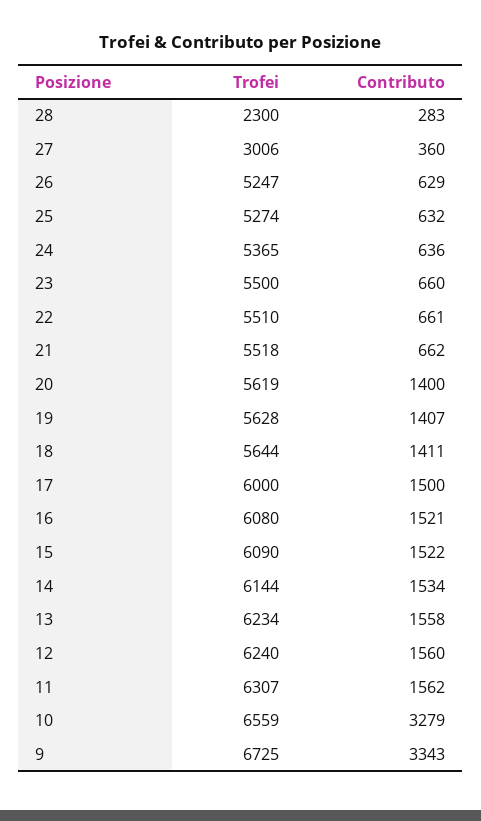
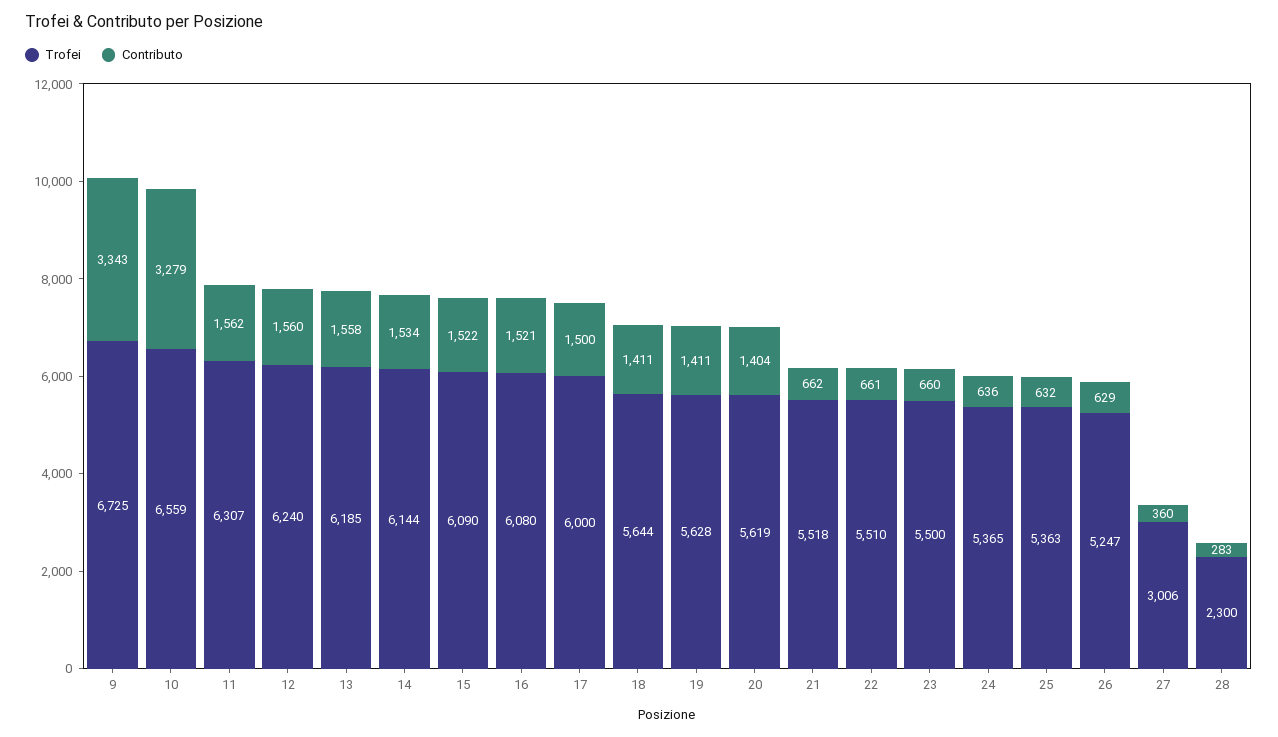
Trofei, 25: 5274 -> 5363
Contributo, 20: 1400 -> 1404
Contributo, 19: 1407 -> 1411
Trofei, 13: 6234 -> 6185

